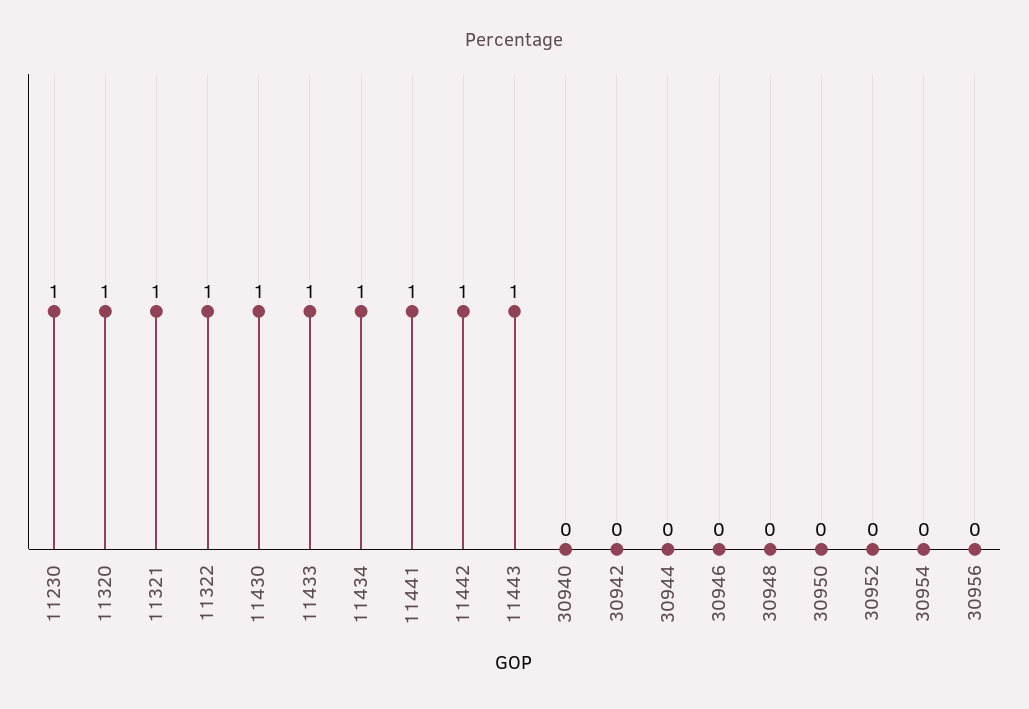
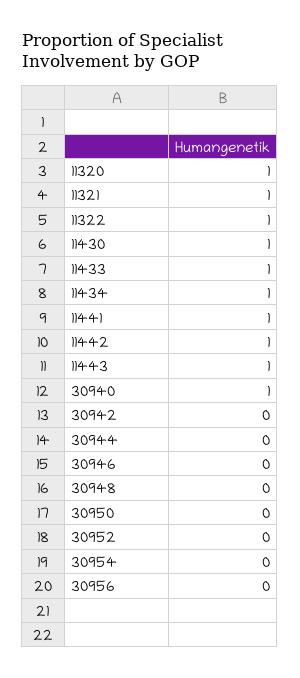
11230: 1 -> none
30940: 0 -> 1

